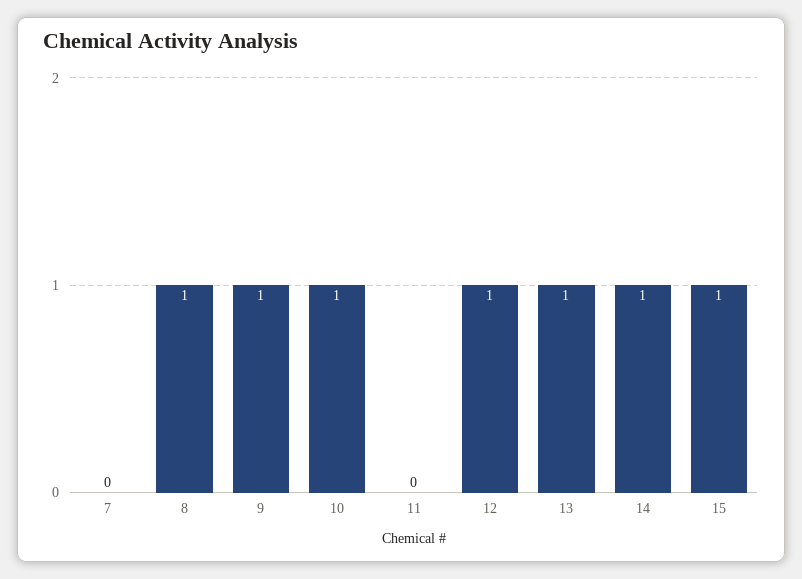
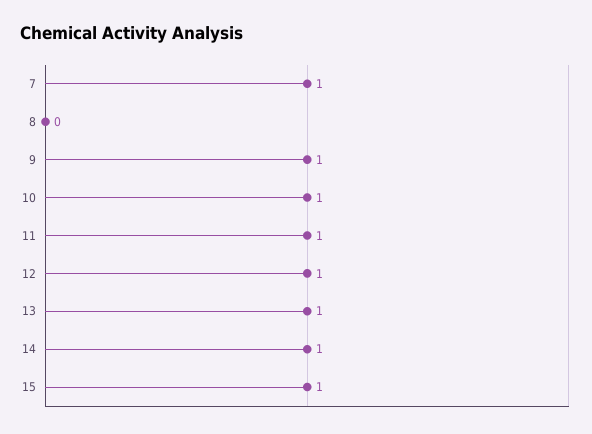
7: 0 -> 1
8: 1 -> 0
11: 0 -> 1

